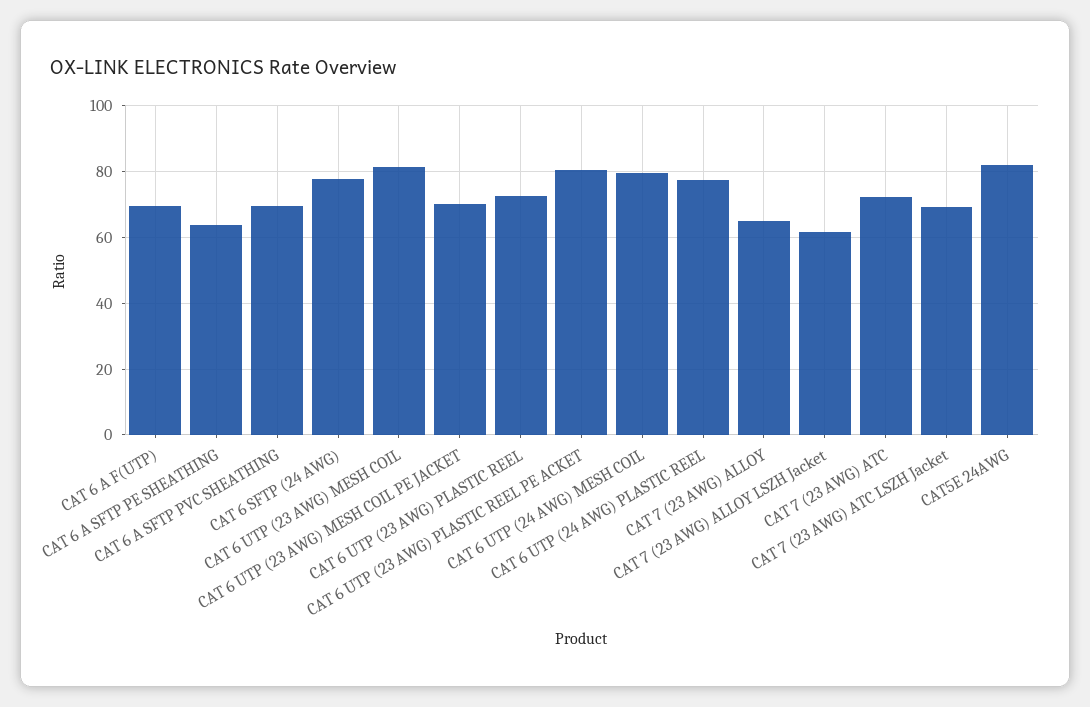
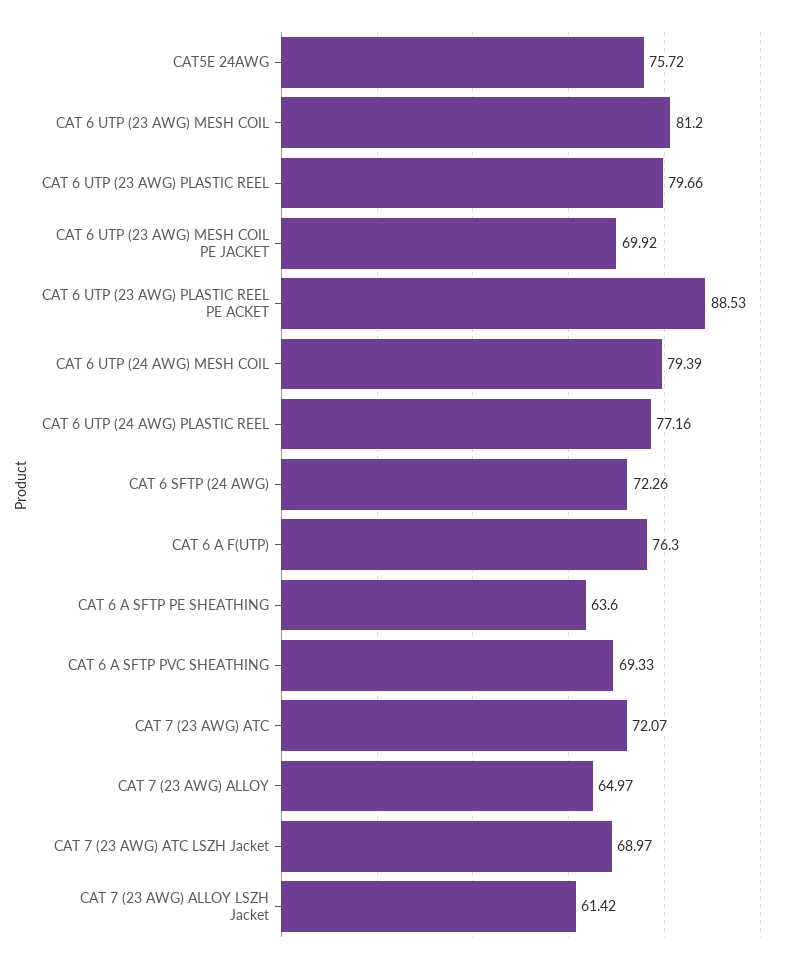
CAT 6 A F(UTP): 70 -> 76.3
CAT 6 SFTP (24 AWG): 78 -> 72.26
CAT 6 UTP (23 AWG) PLASTIC REEL: 72 -> 79.66
CAT 6 UTP (23 AWG) PLASTIC REEL PE ACKET: 80 -> 88.53
CAT5E 24AWG: 82 -> 75.72

